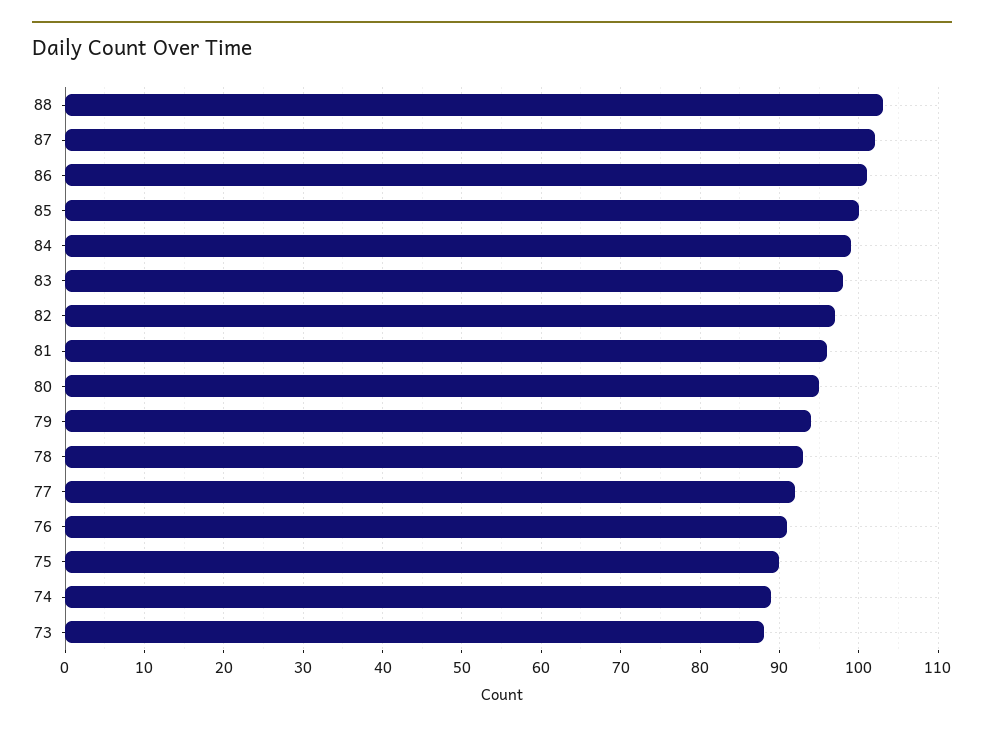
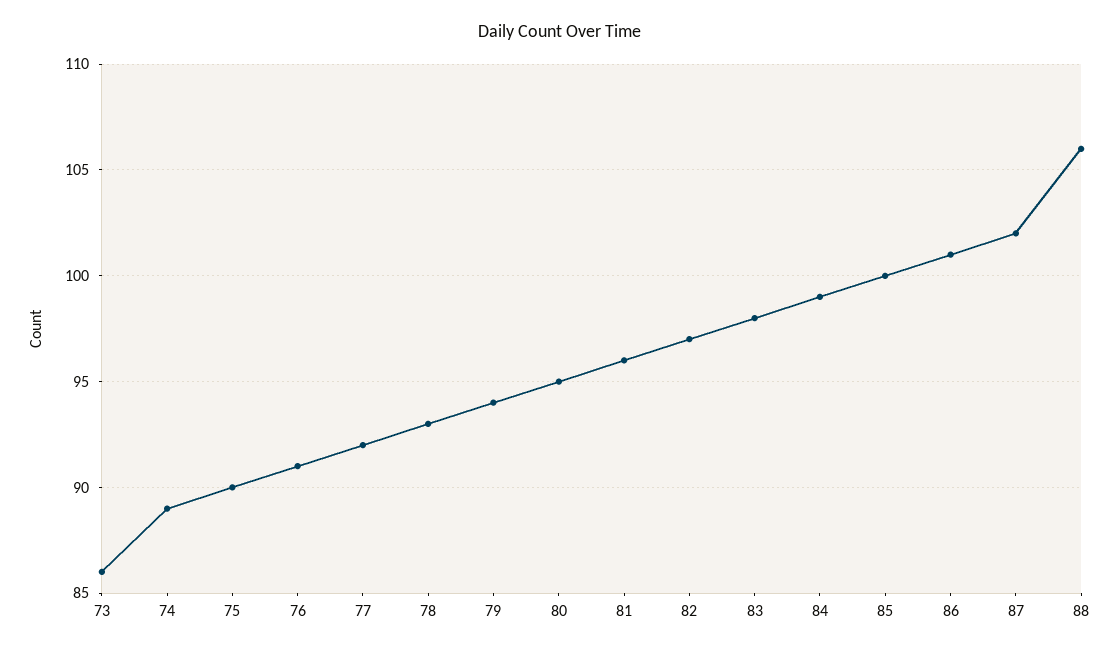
88: 103 -> 106
73: 88 -> 86

